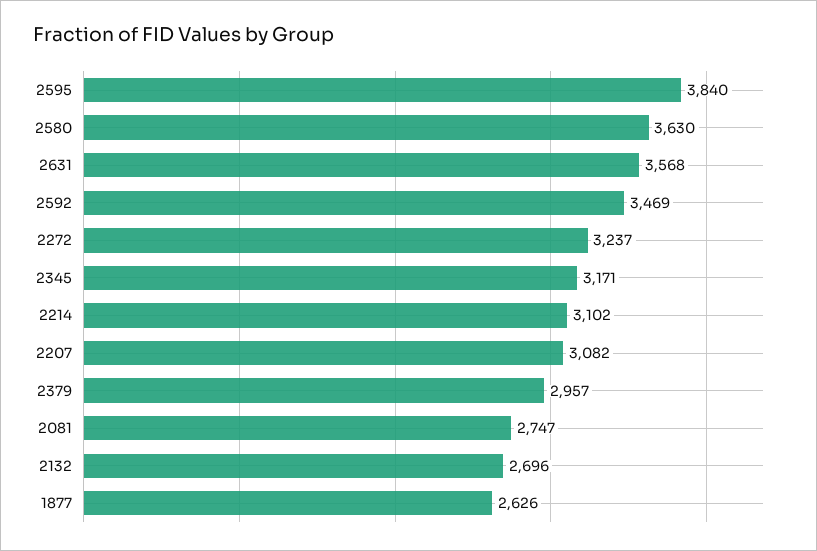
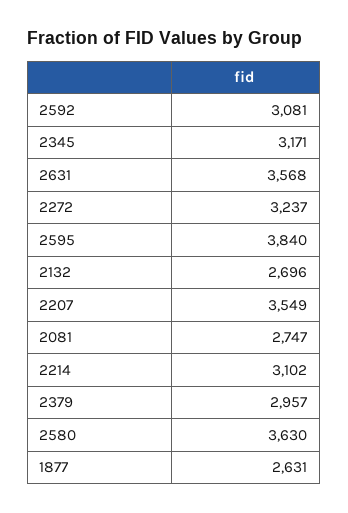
2592: 3469 -> 3081
2207: 3082 -> 3549
1877: 2626 -> 2631

